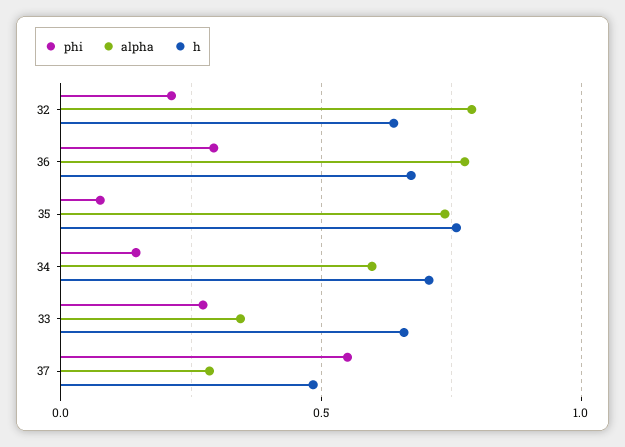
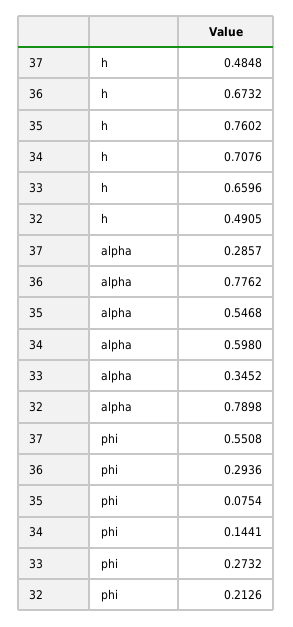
h, 32: 0.65 -> 0.4905
alpha, 35: 0.75 -> 0.5468

